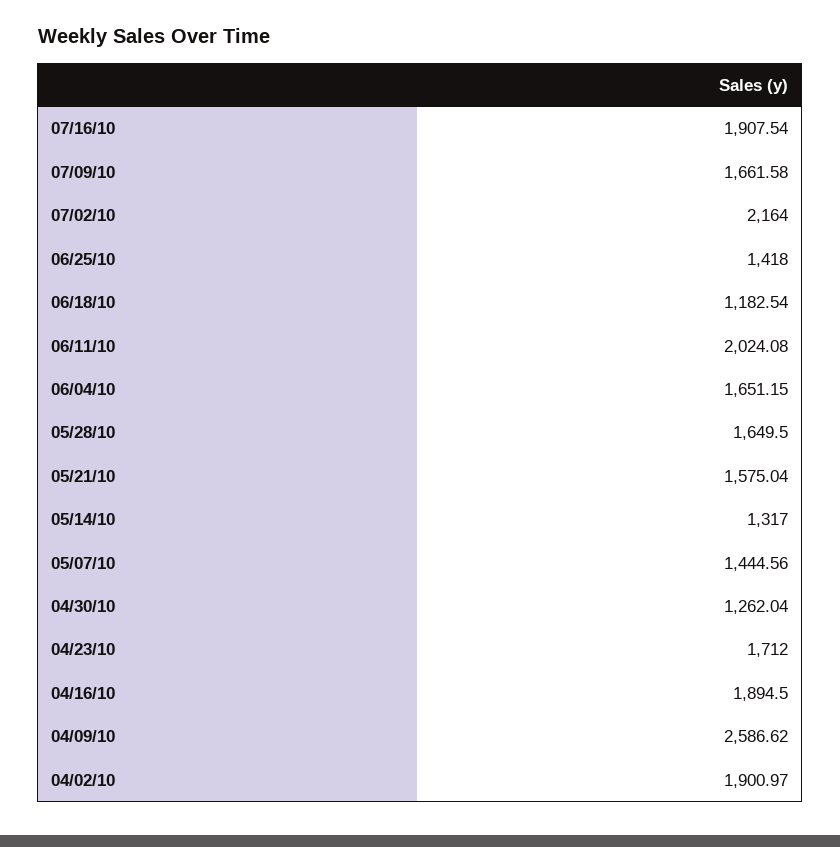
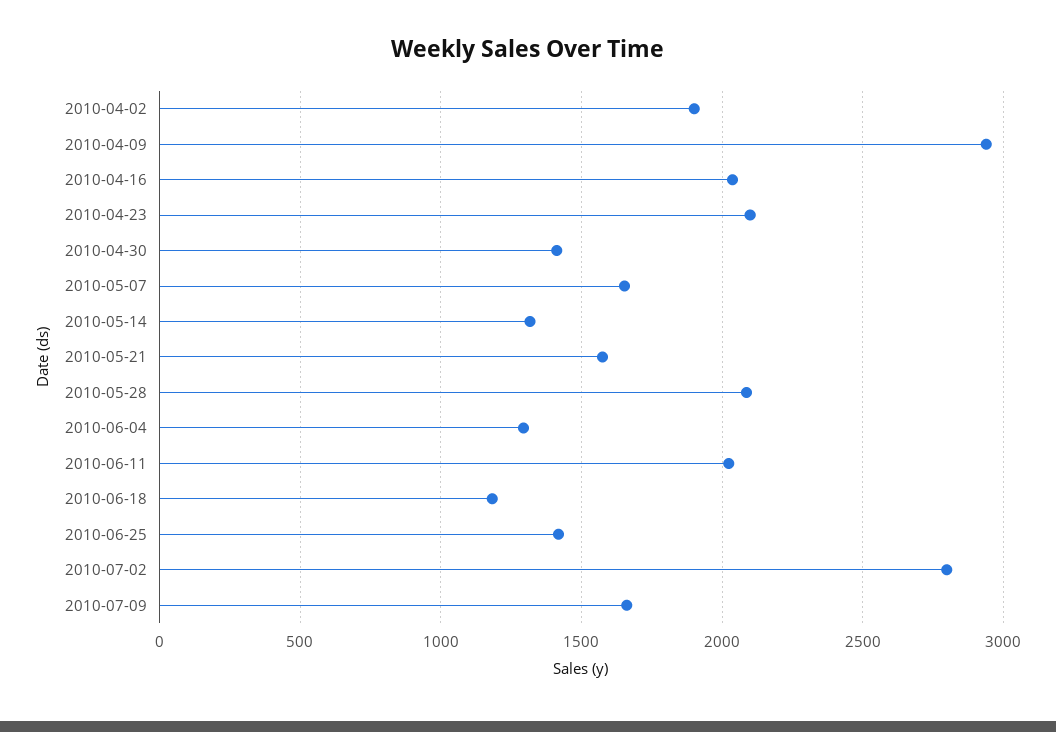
07/16/10: 1907.54 -> none
07/02/10: 2164 -> 2800
06/04/10: 1651.15 -> 1300
05/28/10: 1649.5 -> 2100
05/07/10: 1444.56 -> 1650
04/30/10: 1262.04 -> 1400
04/23/10: 1712 -> 2100
04/16/10: 1894.5 -> 2050
04/09/10: 2586.62 -> 2950

